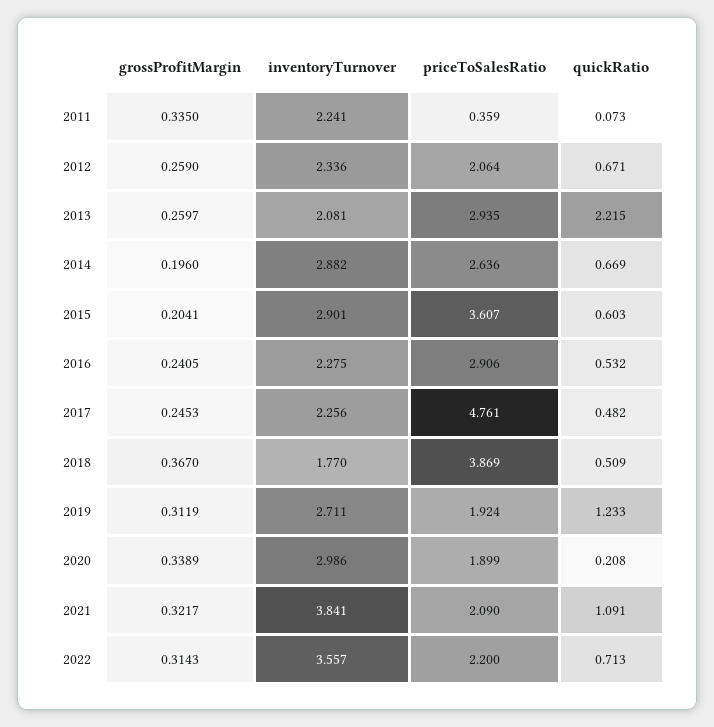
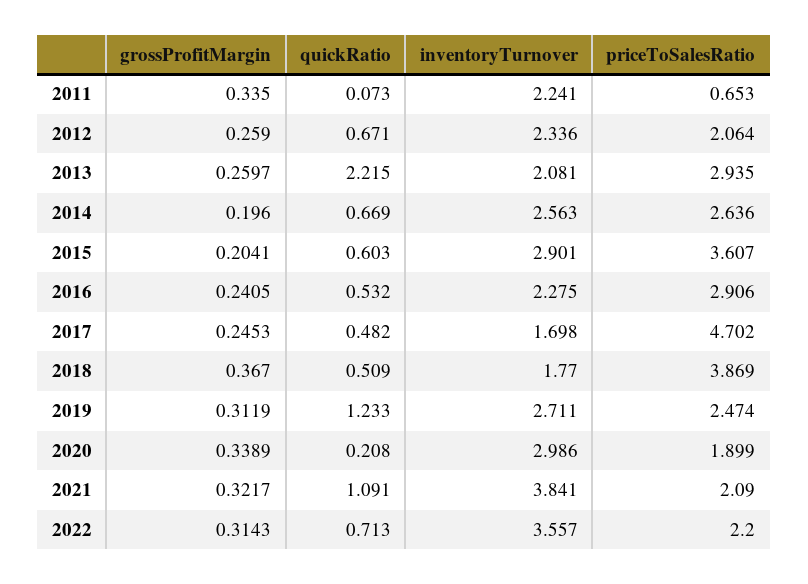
priceToSalesRatio, 2011: 0.359 -> 0.653
inventoryTurnover, 2014: 2.882 -> 2.563
inventoryTurnover, 2017: 2.256 -> 1.698
priceToSalesRatio, 2017: 4.761 -> 4.702
priceToSalesRatio, 2019: 1.924 -> 2.474

